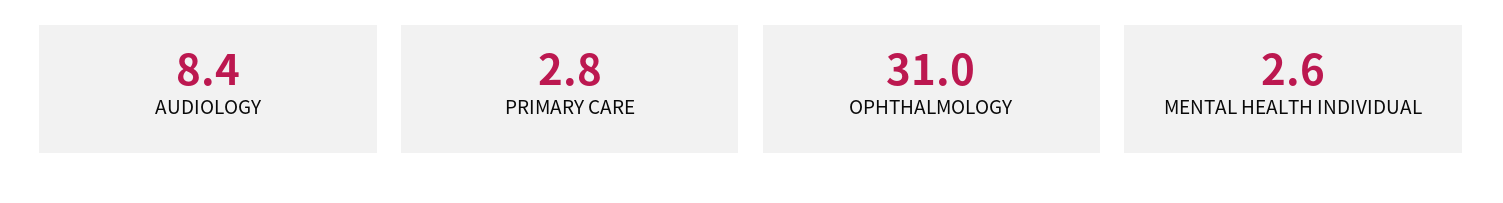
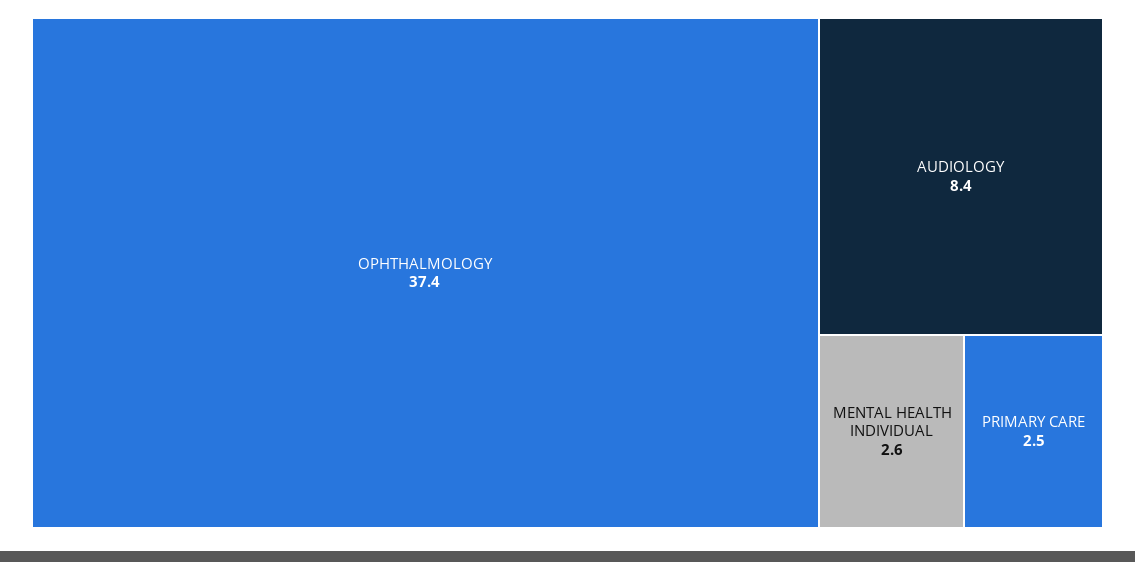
PRIMARY CARE: 2.8 -> 2.5
OPHTHALMOLOGY: 31 -> 37.4

